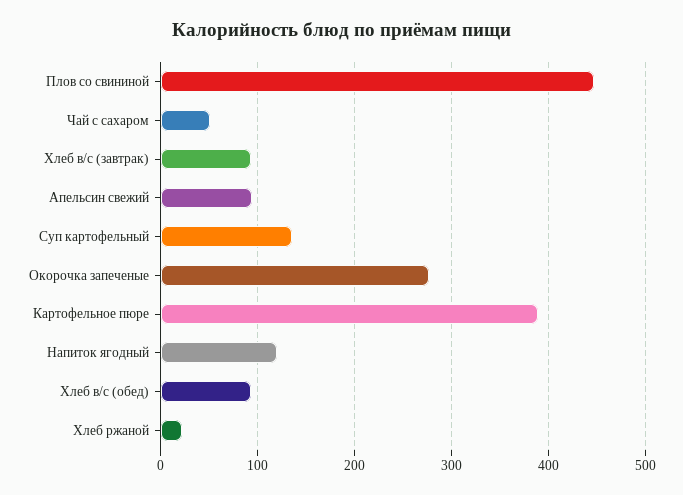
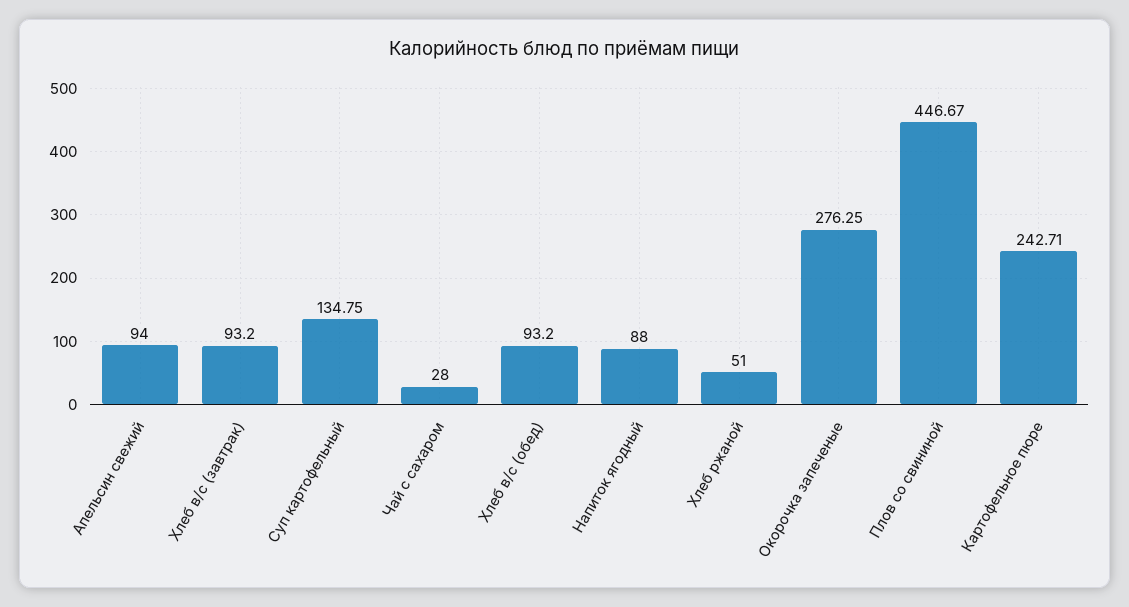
Чай с сахаром: 50 -> 28
Картофельное пюре: 390 -> 242.71
Напиток ягодный: 120 -> 88
Хлеб ржаной: 20 -> 51

